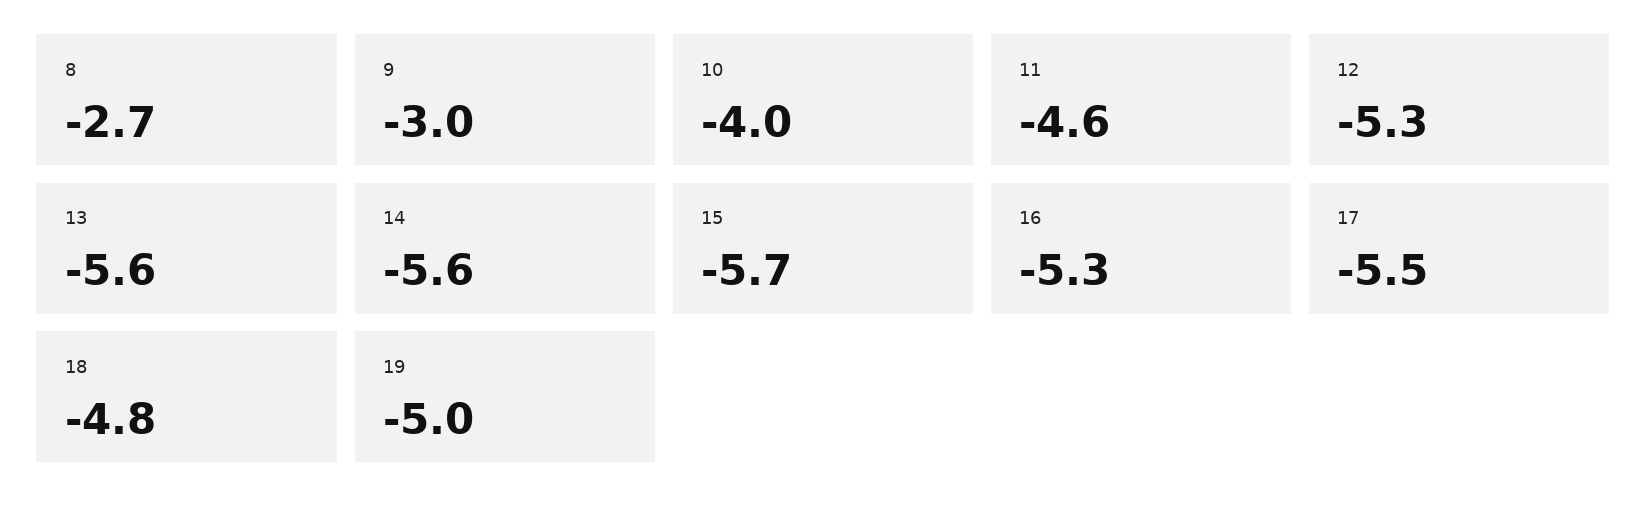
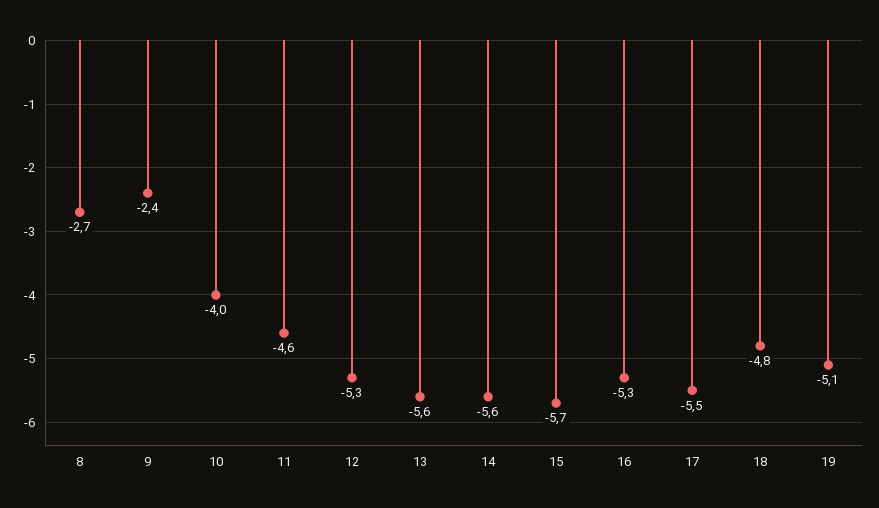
9: -3 -> -2.4
19: -5 -> -5.1

